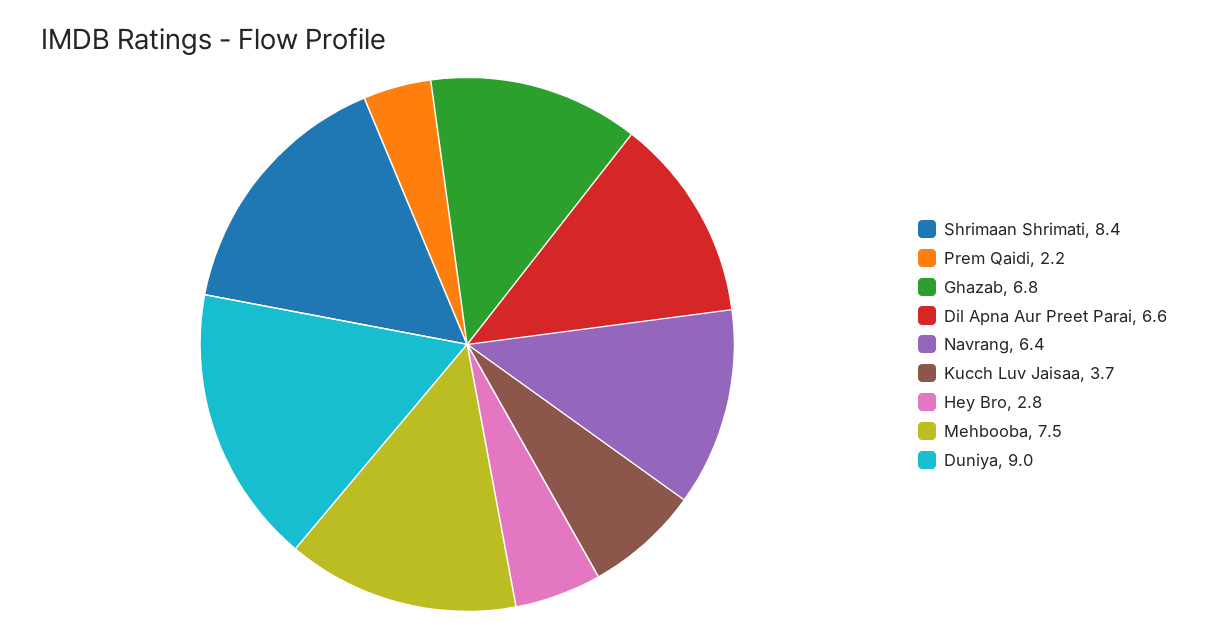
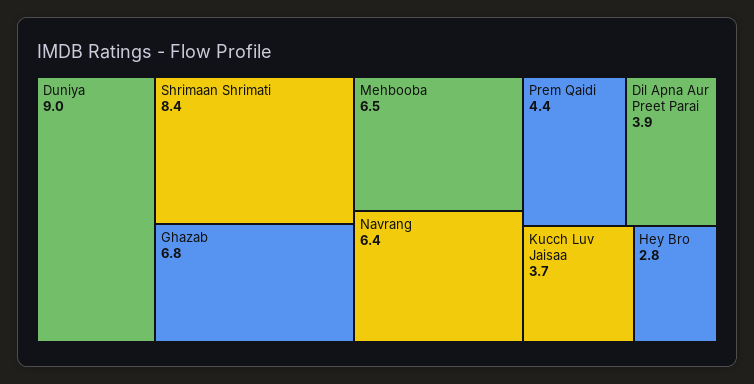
Prem Qaidi: 2.2 -> 4.4
Dil Apna Aur Preet Parai: 6.6 -> 3.9
Mehbooba: 7.5 -> 6.5

